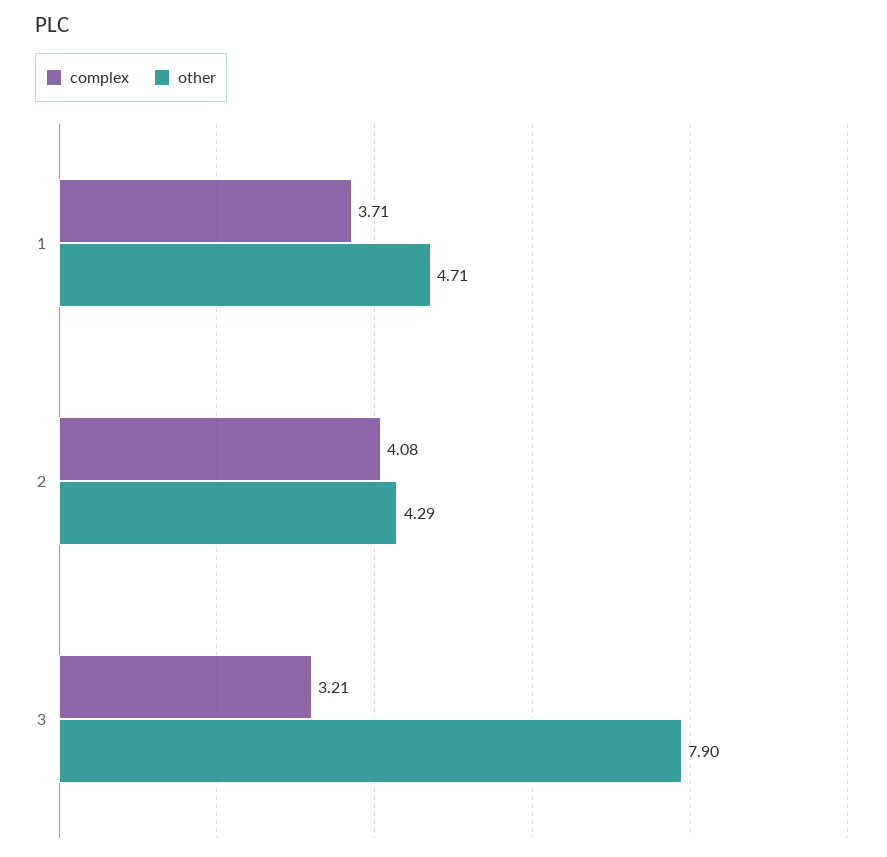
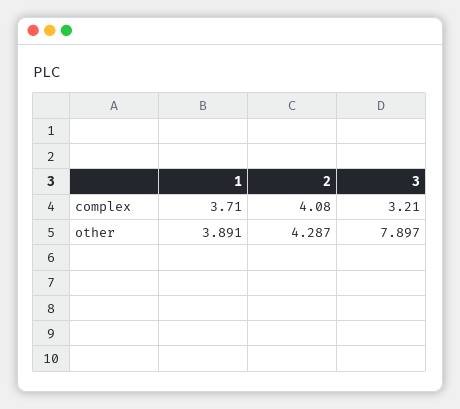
other, 1: 4.71 -> 3.891

